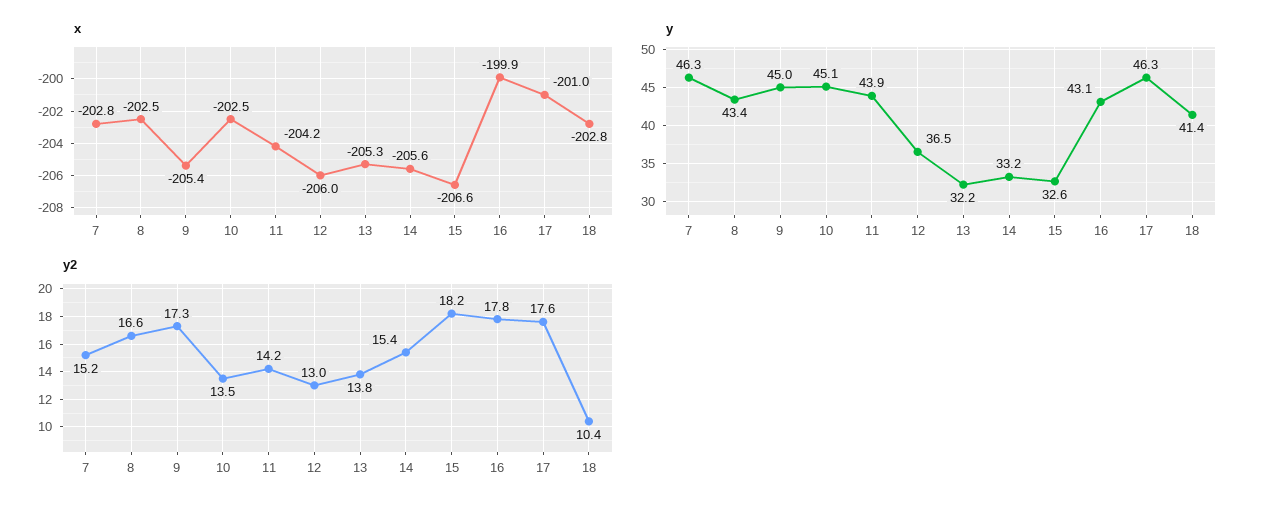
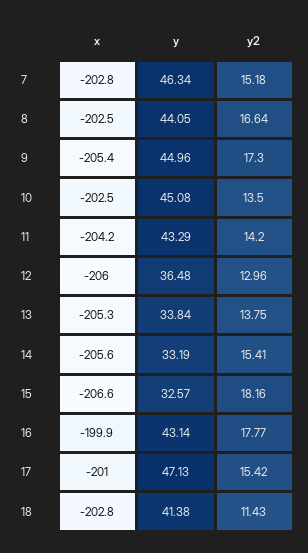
y, 8: 43.4 -> 44.05
y, 11: 43.9 -> 43.29
y, 13: 32.2 -> 33.84
y, 17: 46.3 -> 47.13
y2, 17: 17.6 -> 15.42
y2, 18: 10.4 -> 11.43

